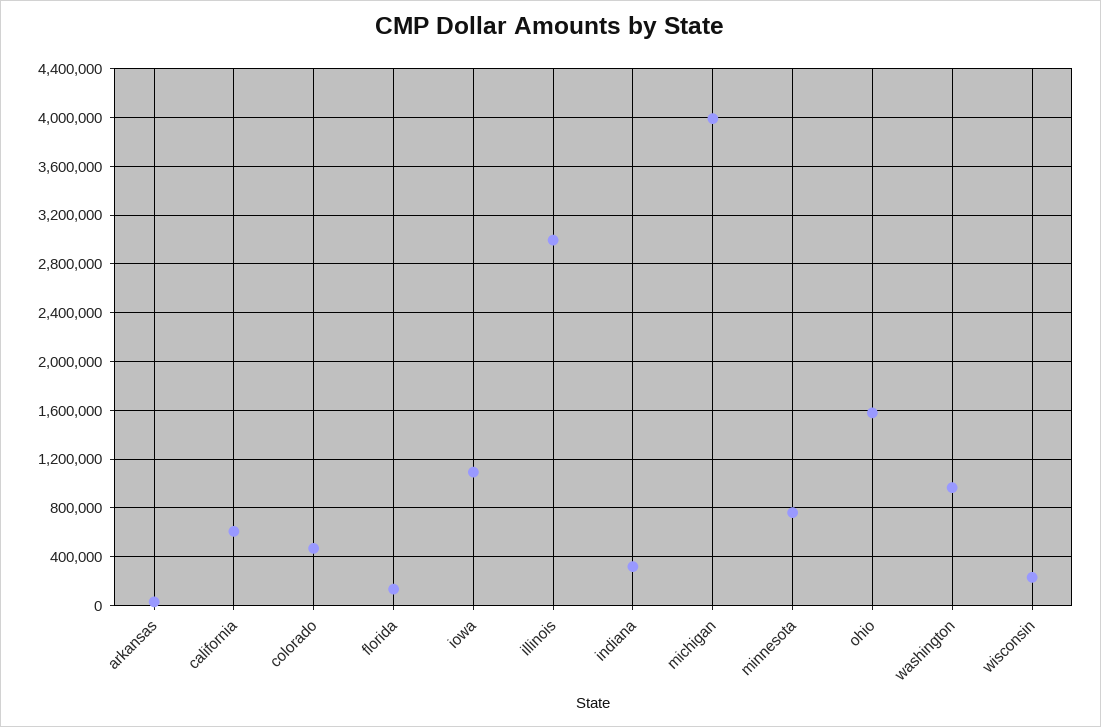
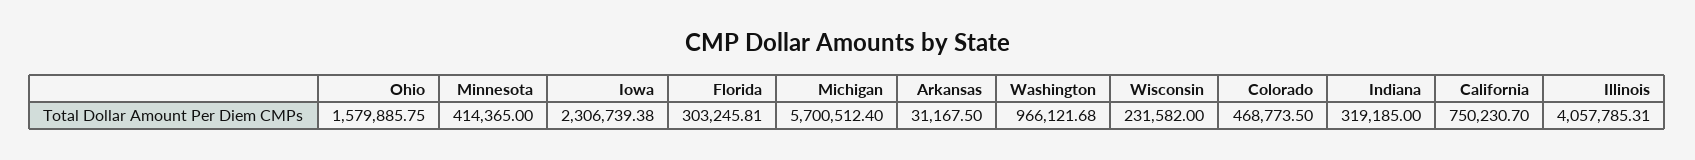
california: 600000 -> 750230.7
florida: 150000 -> 303245.81
iowa: 1100000 -> 2306739.38
illinois: 3000000 -> 4057785.31
michigan: 4000000 -> 5700512.4
minnesota: 750000 -> 414365

